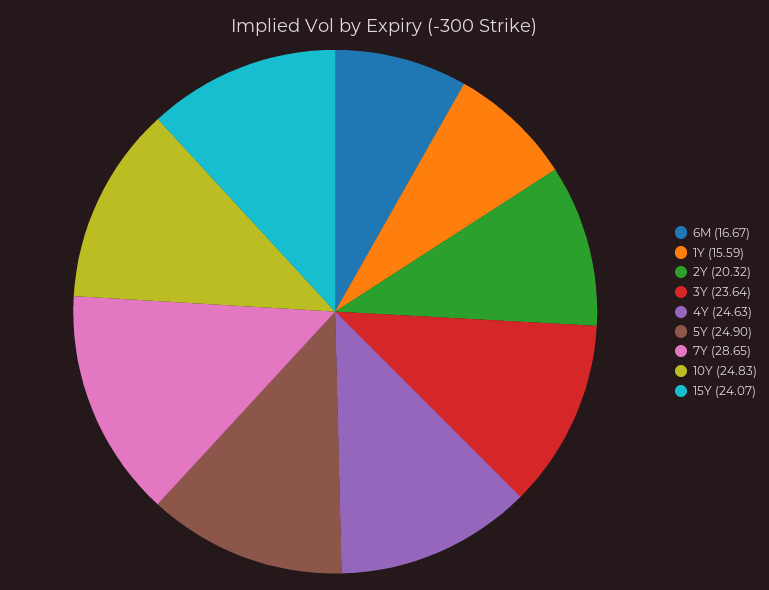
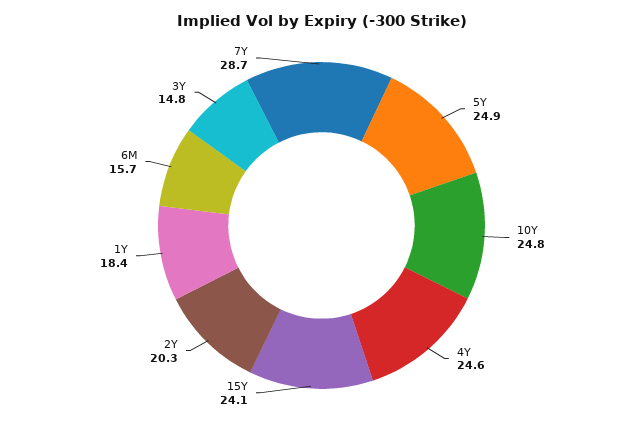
6M: 16.67 -> 15.7
1Y: 15.59 -> 18.4
3Y: 23.64 -> 14.8

